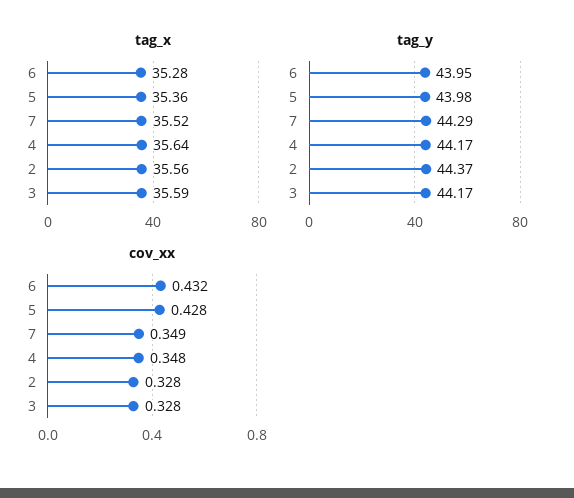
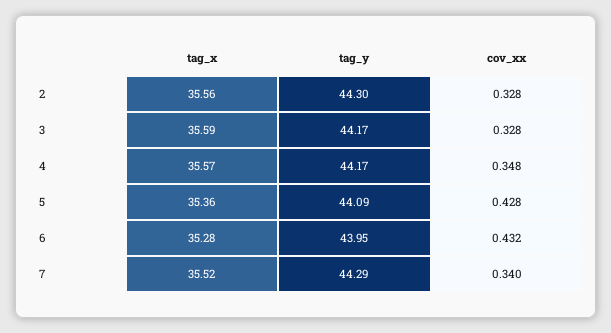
tag_x, 4: 35.64 -> 35.57
tag_y, 5: 43.98 -> 44.09
tag_y, 2: 44.37 -> 44.3
cov_xx, 7: 0.349 -> 0.34

